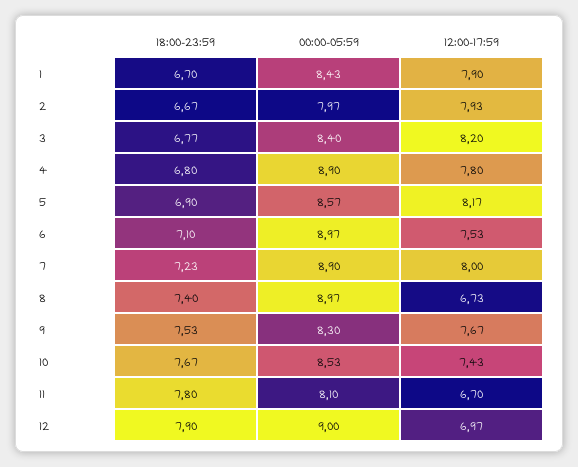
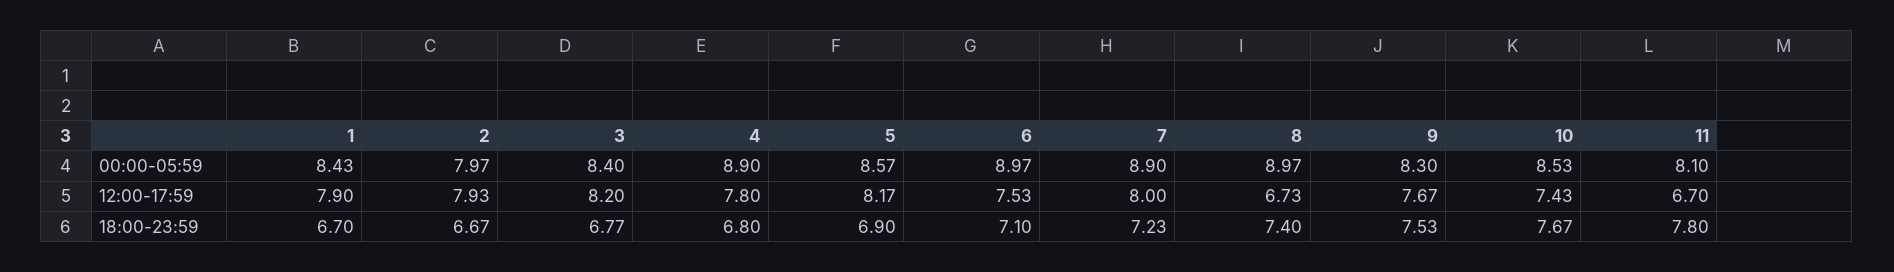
18:00-23:59, 12: 7.9 -> none
00:00-05:59, 12: 9 -> none
12:00-17:59, 12: 6.97 -> none

